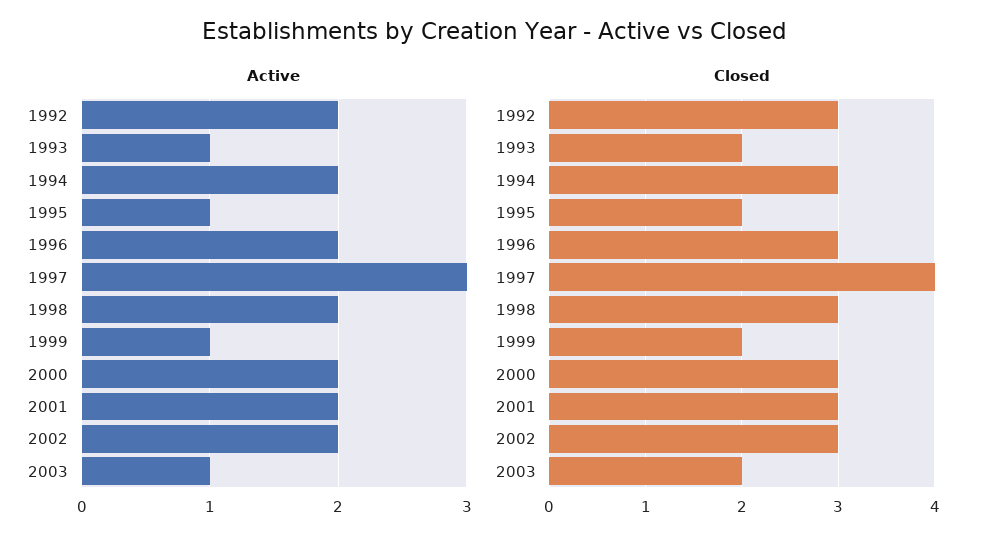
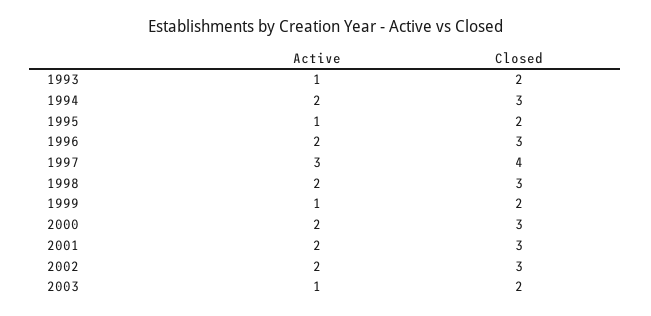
Active, 1992: 2 -> none
Closed, 1992: 3 -> none

